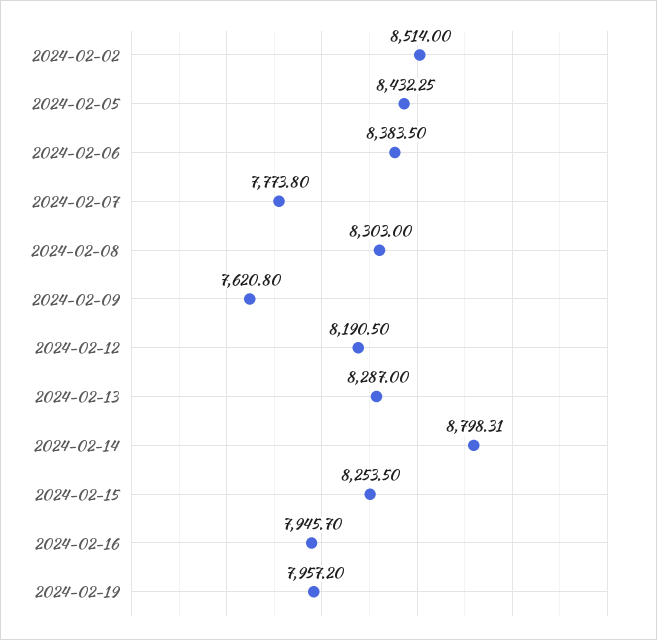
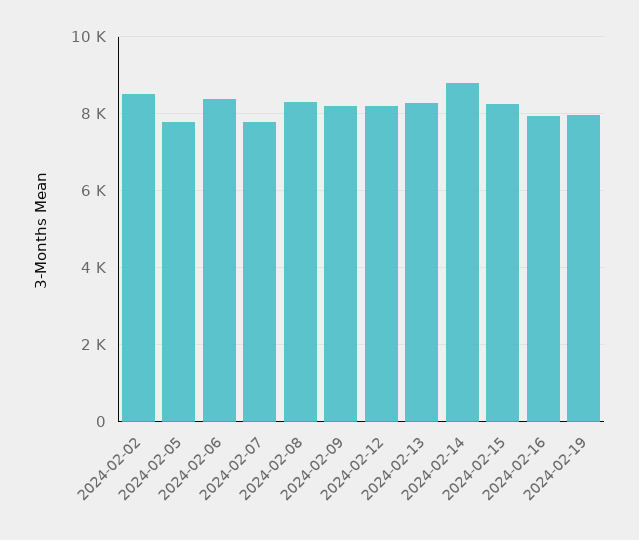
2024-02-05: 8432.25 -> 7800
2024-02-09: 7620.8 -> 8200

